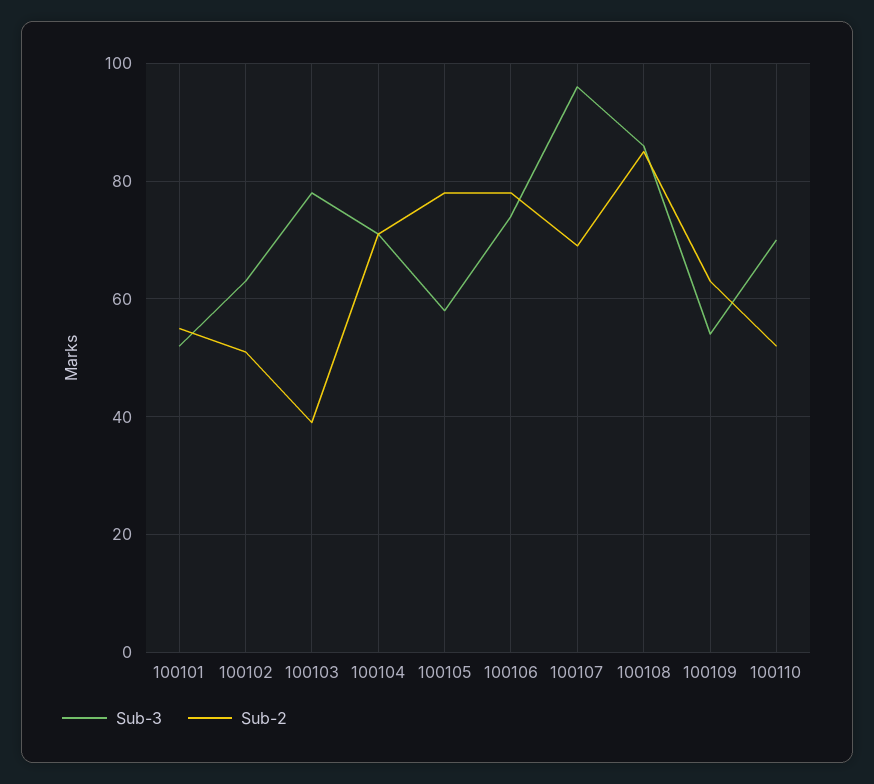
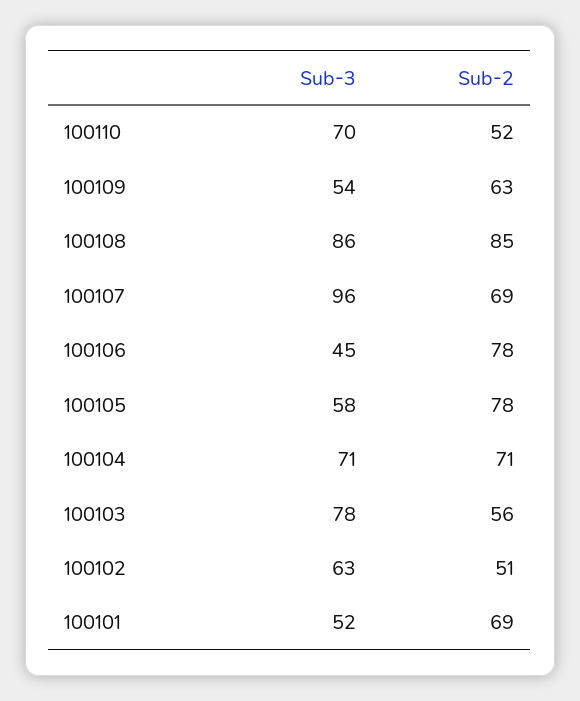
Sub-2, 100101: 55 -> 69
Sub-2, 100103: 40 -> 56
Sub-3, 100106: 75 -> 45

